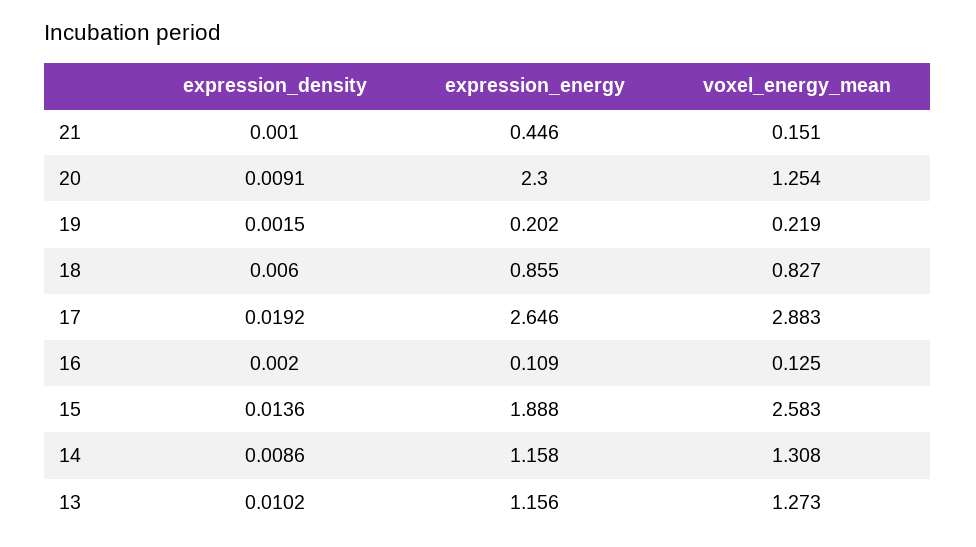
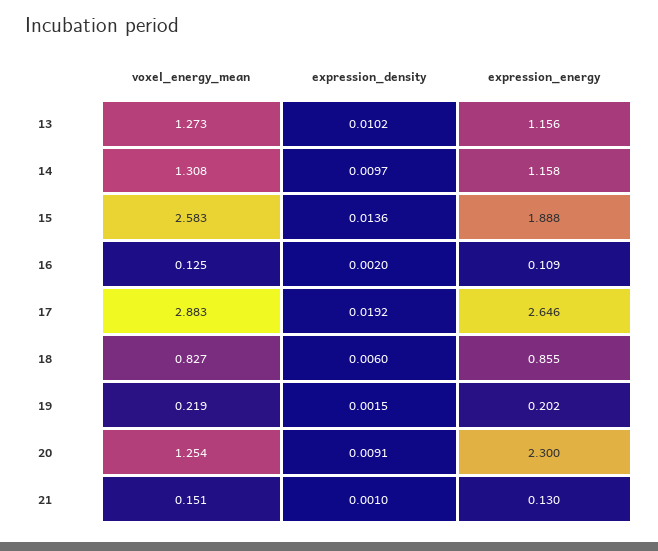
expression_energy, 21: 0.446 -> 0.13
expression_density, 14: 0.0086 -> 0.0097

